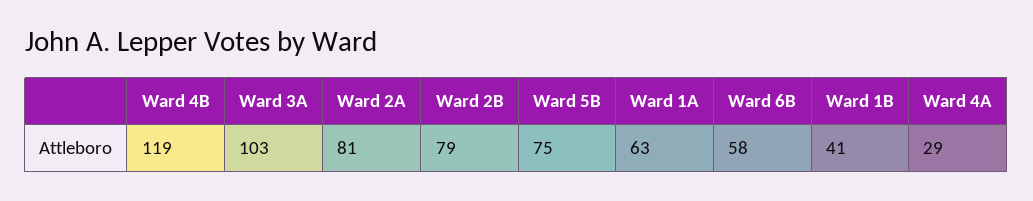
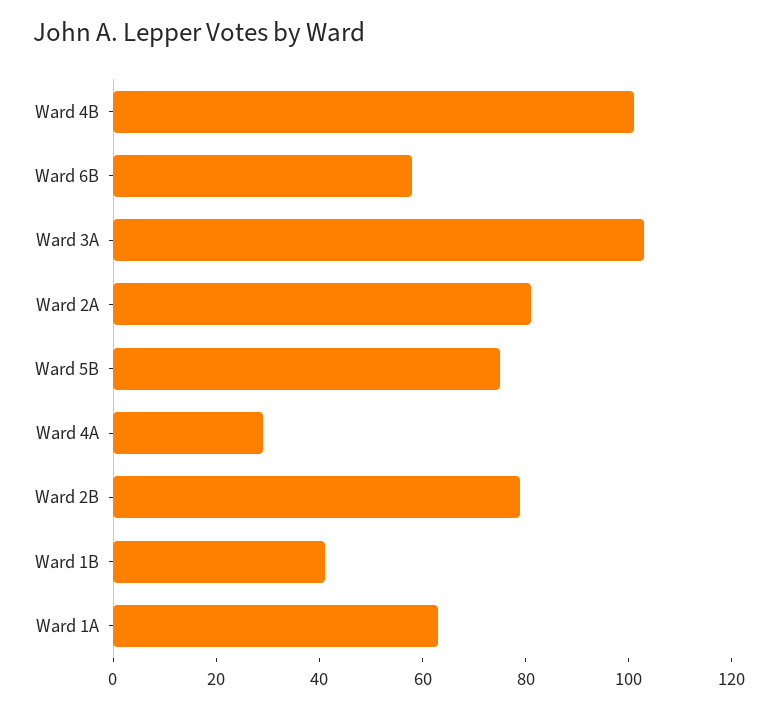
Ward 4B: 119 -> 100

